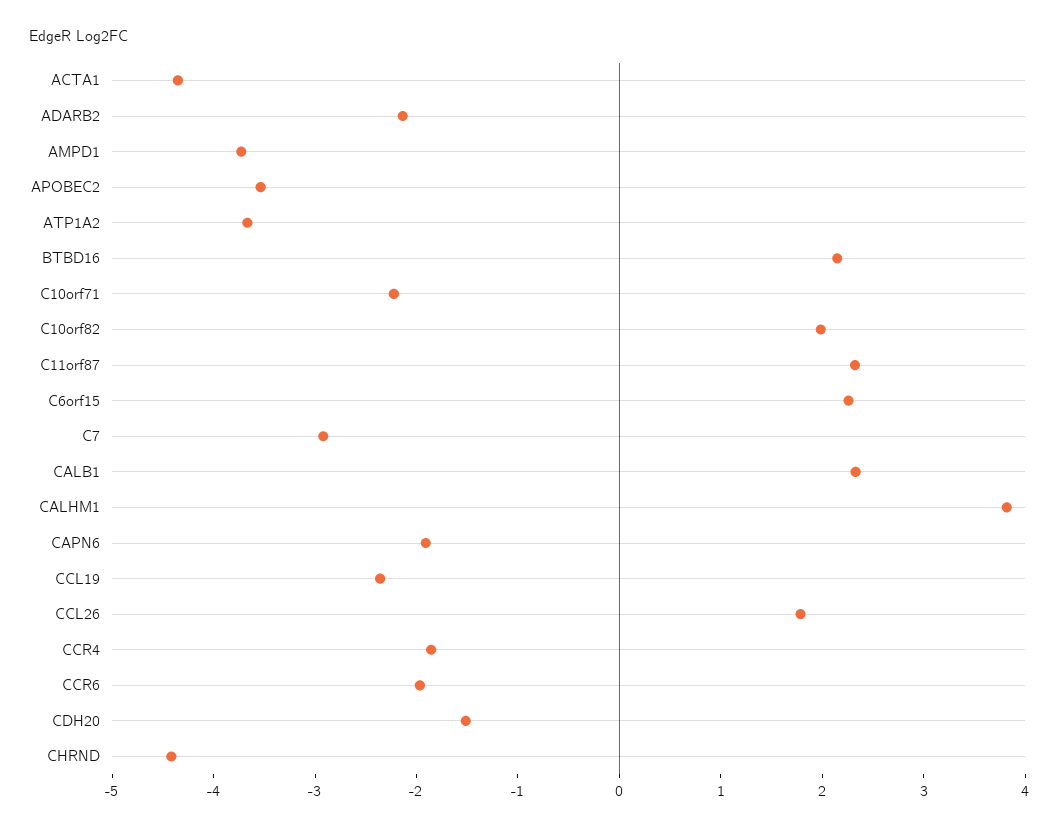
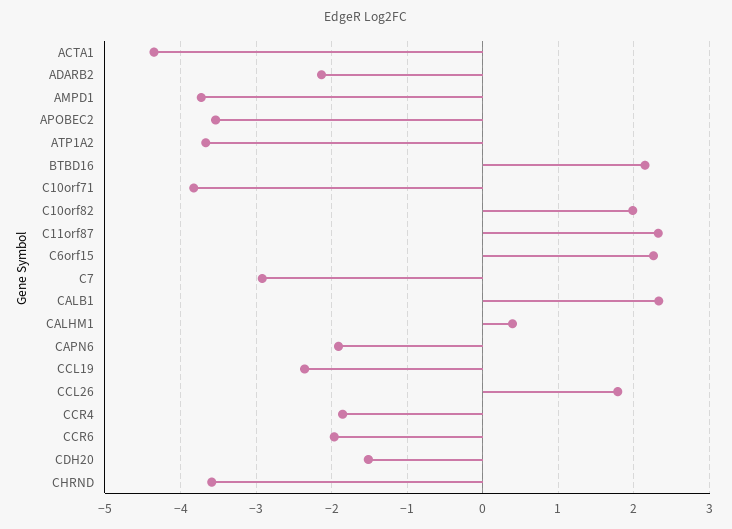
C10orf71: -2.2 -> -3.8
CALHM1: 3.8 -> 0.4
CHRND: -4.4 -> -3.6

